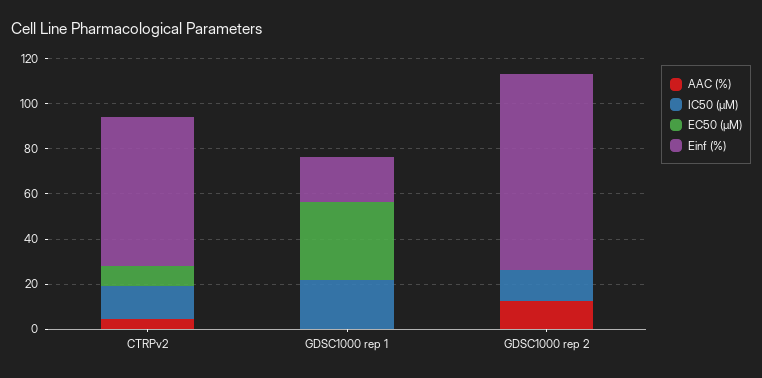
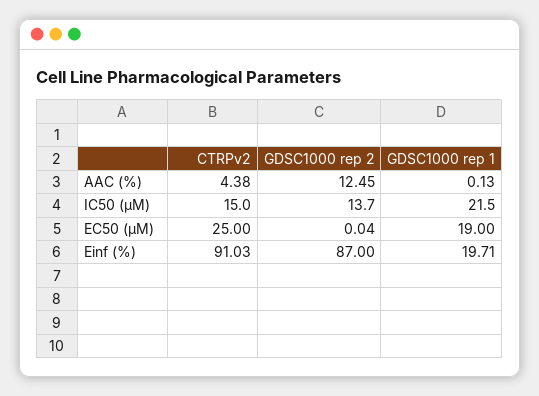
EC50 (µM), CTRPv2: 10 -> 25
Einf (%), CTRPv2: 65 -> 91.03
EC50 (µM), GDSC1000 rep 1: 35 -> 19

